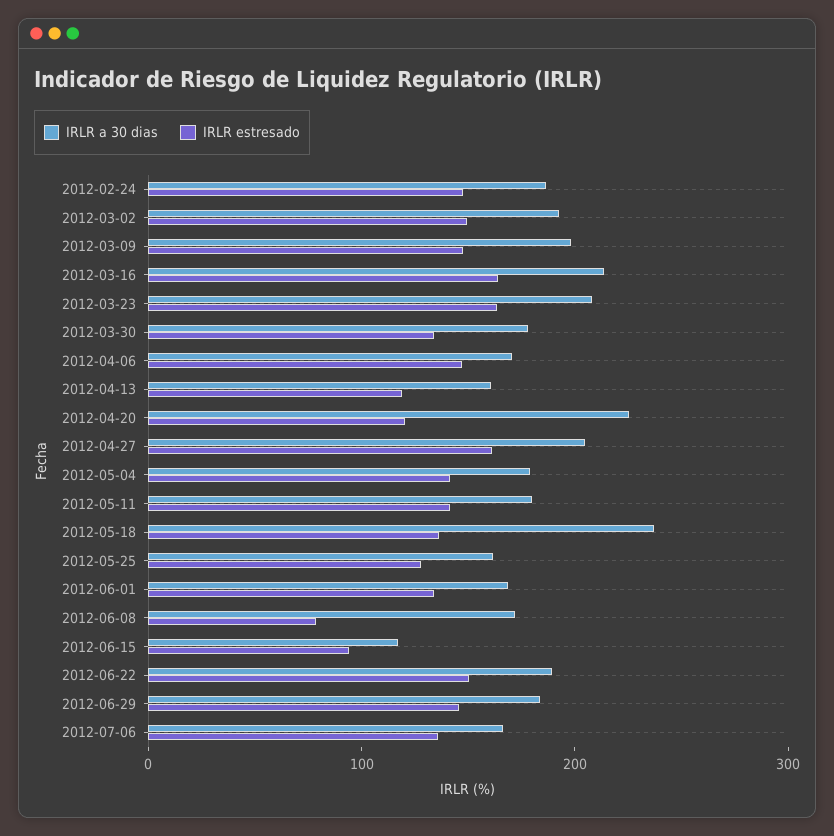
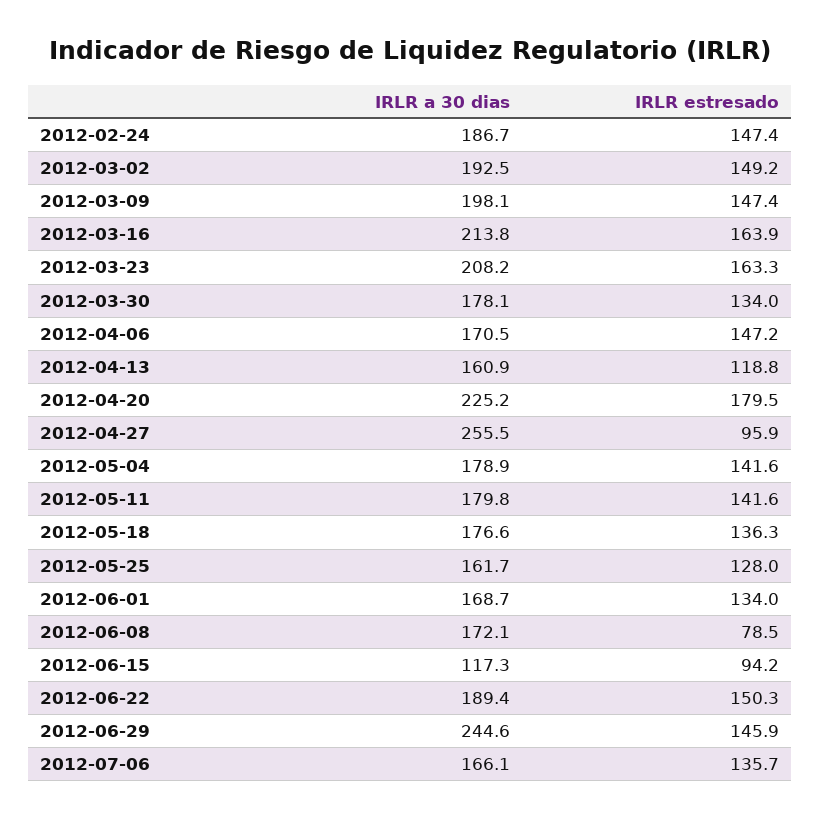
IRLR estresado, 2012-04-20: 120 -> 179.5
IRLR a 30 dias, 2012-04-27: 200 -> 255.5
IRLR estresado, 2012-04-27: 160 -> 95.9
IRLR a 30 dias, 2012-05-18: 240 -> 176.6
IRLR a 30 dias, 2012-06-29: 180 -> 244.6

